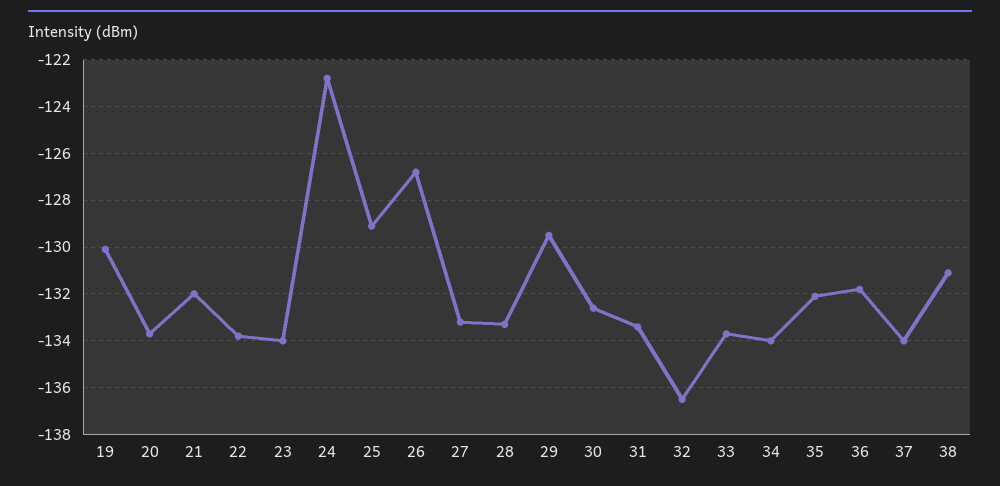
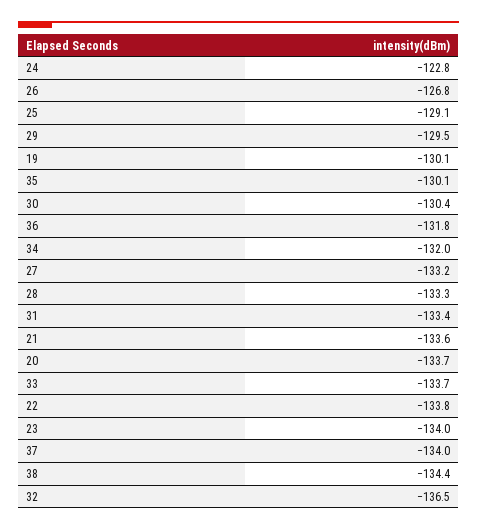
21: -132 -> -133.6
30: -132.5 -> -130.4
34: -134 -> -132
35: -132 -> -130.1
38: -131 -> -134.4

